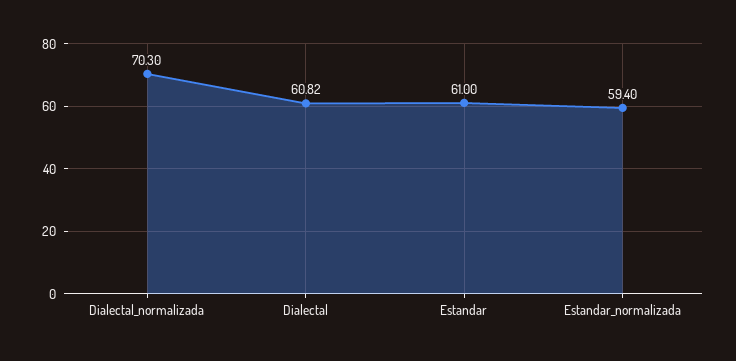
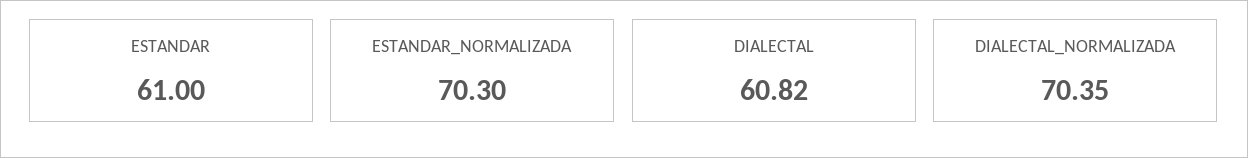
Dialectal_normalizada: 70.3 -> 70.35
Estandar_normalizada: 59.4 -> 70.3

